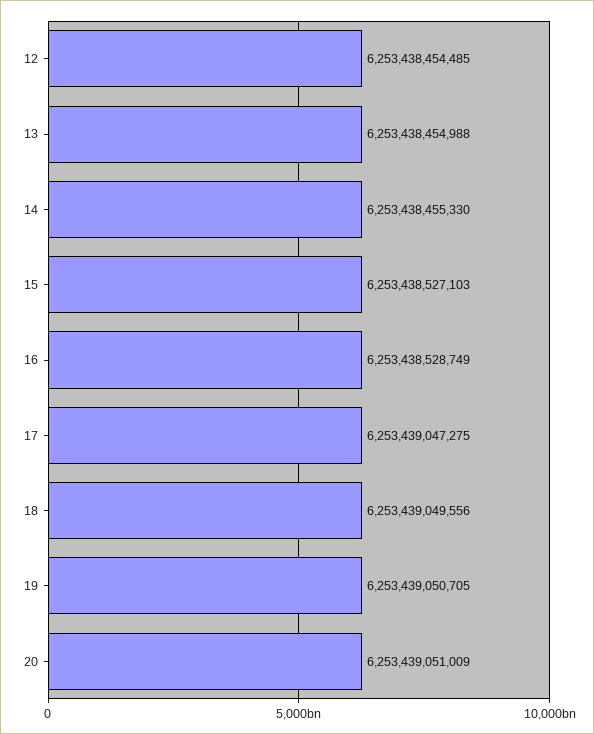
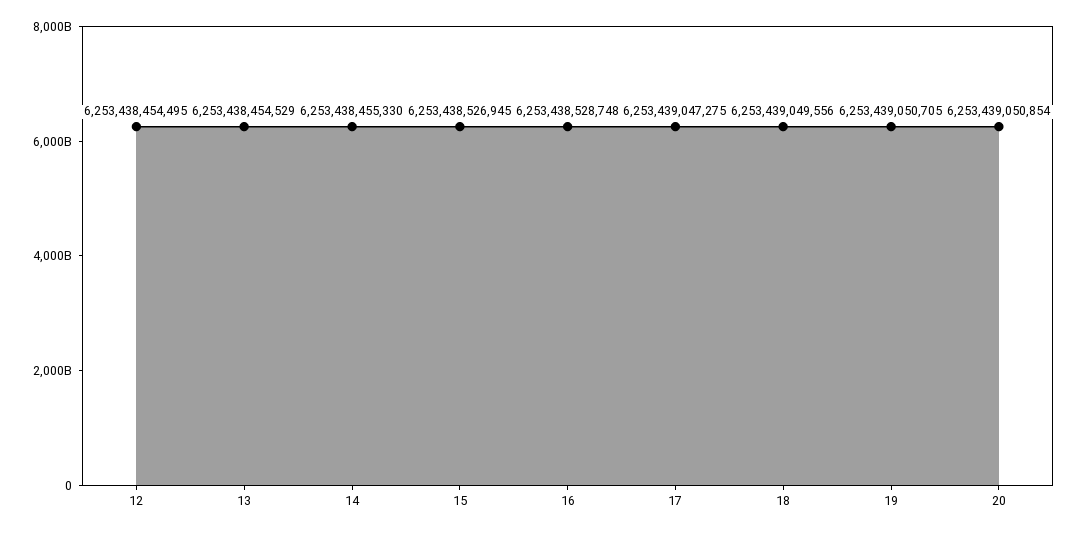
12: 6253438454485 -> 6253438454495
13: 6253438454988 -> 6253438454529
15: 6253438527103 -> 6253438526945
16: 6253438528749 -> 6253438528748
20: 6253439051009 -> 6253439050854

